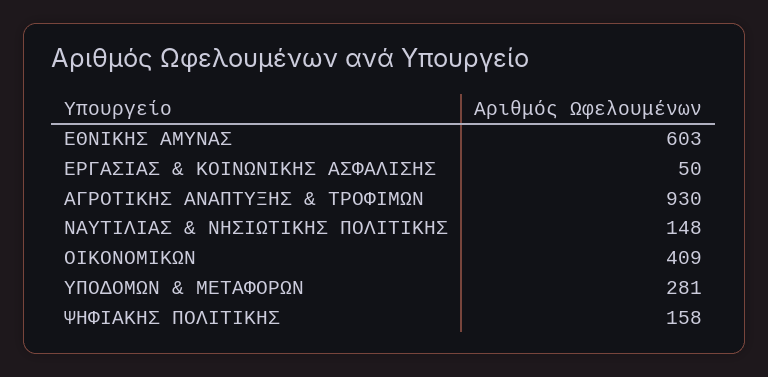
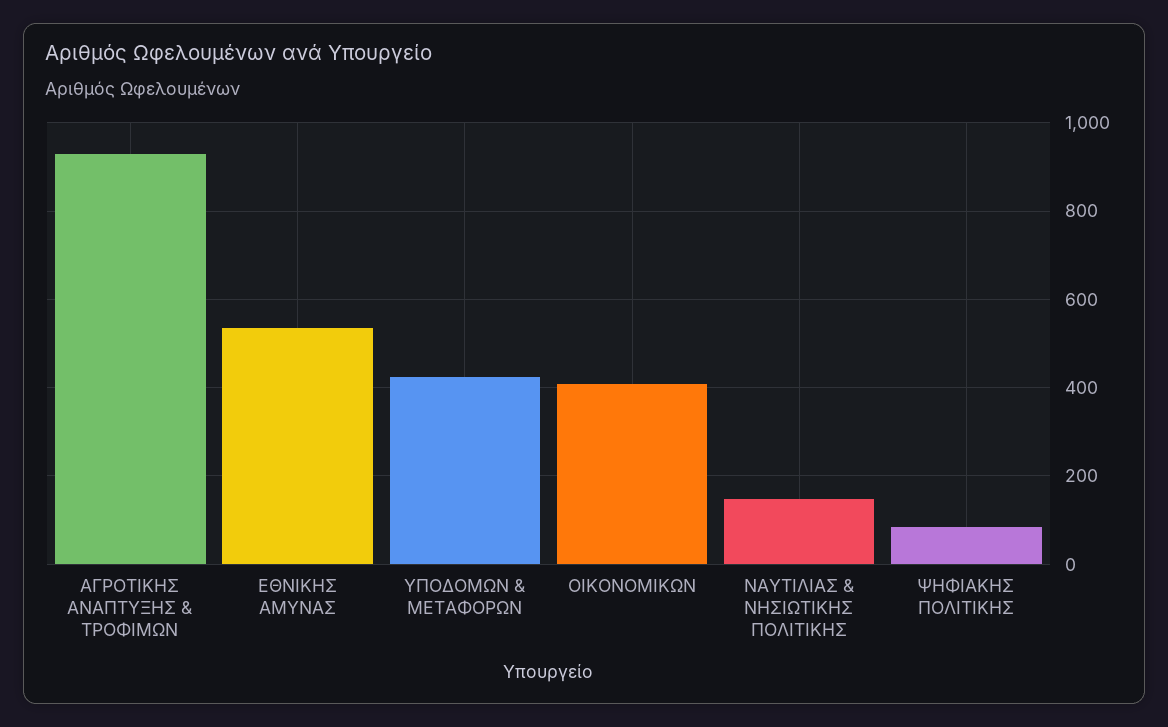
ΕΘΝΙΚΗΣ ΑΜΥΝΑΣ: 603 -> 540
ΕΡΓΑΣΙΑΣ & ΚΟΙΝΩΝΙΚΗΣ ΑΣΦΑΛΙΣΗΣ: 50 -> none
ΥΠΟΔΟΜΩΝ & ΜΕΤΑΦΟΡΩΝ: 281 -> 420
ΨΗΦΙΑΚΗΣ ΠΟΛΙΤΙΚΗΣ: 158 -> 80

